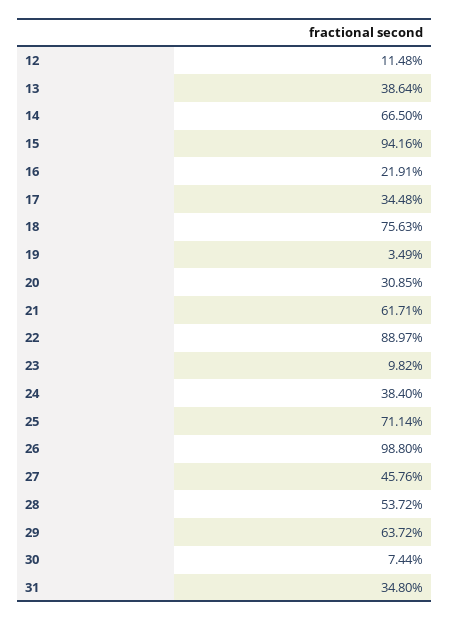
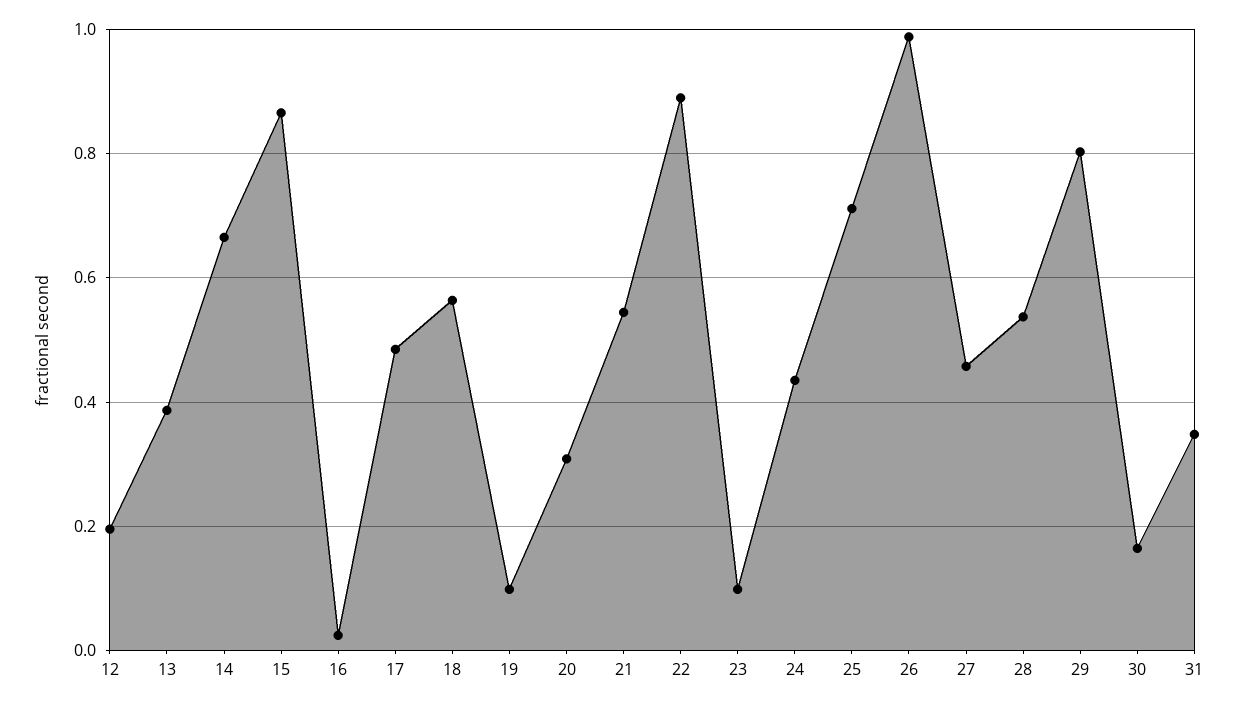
12: 0.1148 -> 0.2
15: 0.9416 -> 0.86
16: 0.2191 -> 0.02
17: 0.3448 -> 0.48
18: 0.7563 -> 0.56
19: 0.0349 -> 0.1
21: 0.6171 -> 0.54
24: 0.384 -> 0.44
29: 0.6372 -> 0.8
30: 0.0744 -> 0.16

